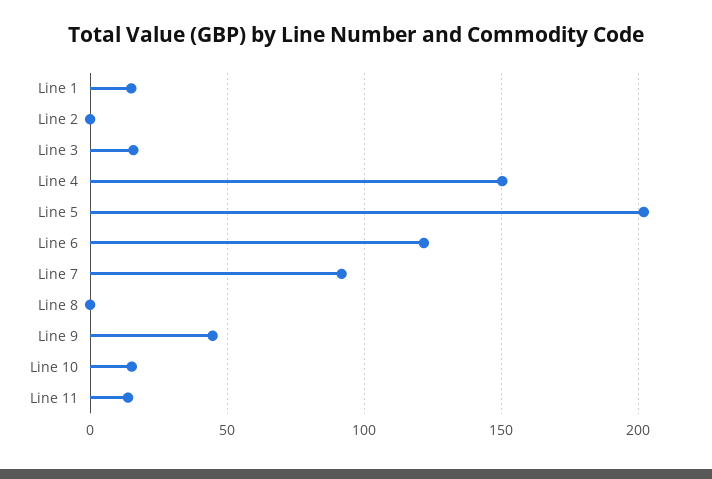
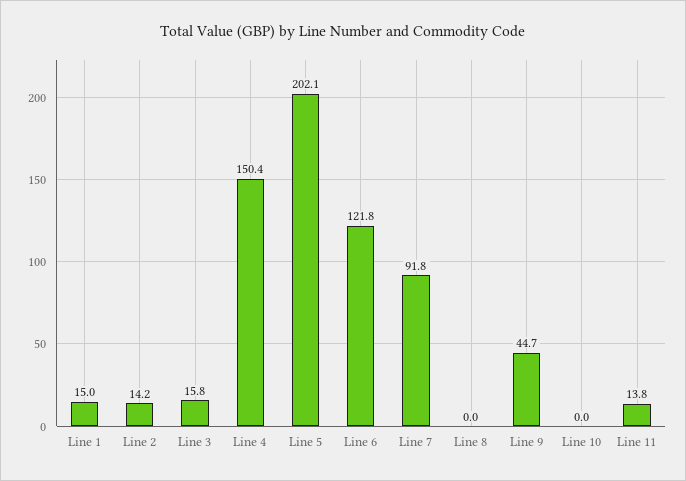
Line 2: 0 -> 14.2
Line 10: 15 -> 0

